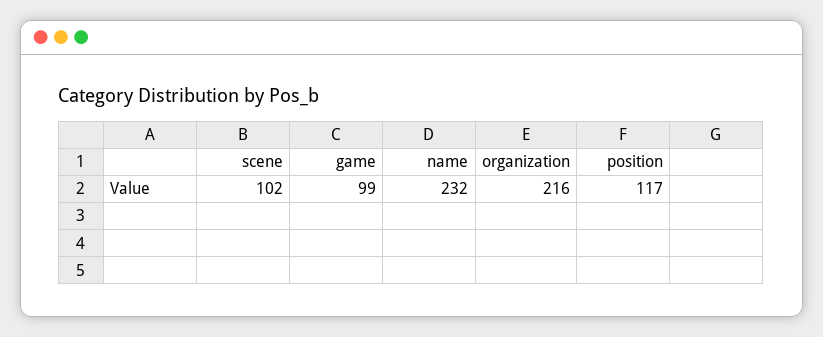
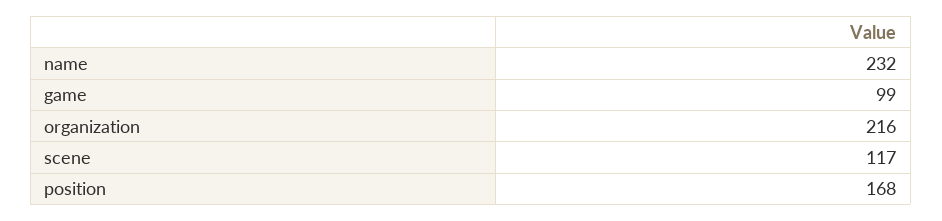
scene: 102 -> 117
position: 117 -> 168

